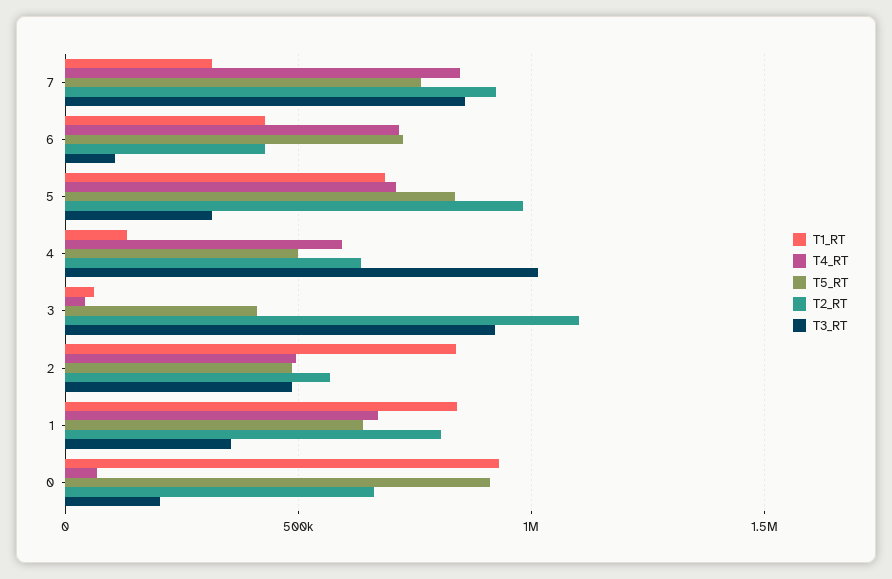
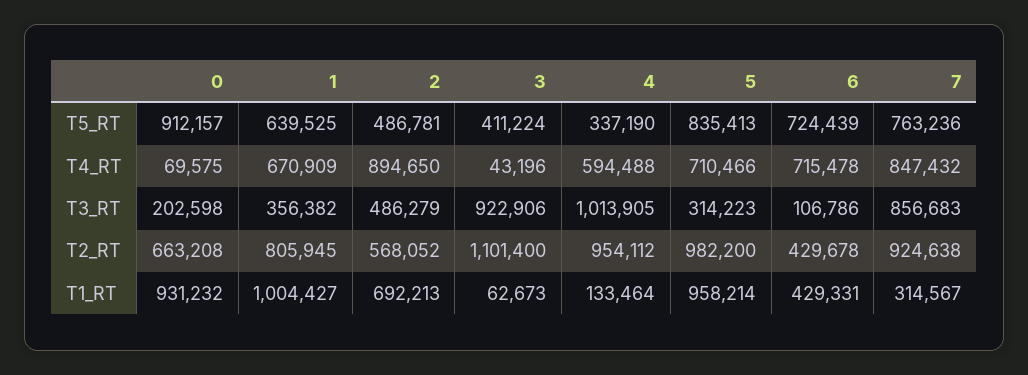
T1_RT, 5: 700000 -> 958214
T5_RT, 4: 500000 -> 337190
T2_RT, 4: 650000 -> 954112
T1_RT, 2: 850000 -> 692213
T4_RT, 2: 500000 -> 894650
T1_RT, 1: 850000 -> 1004427

